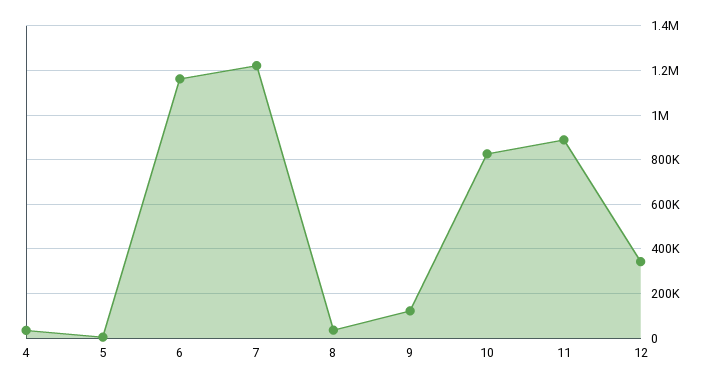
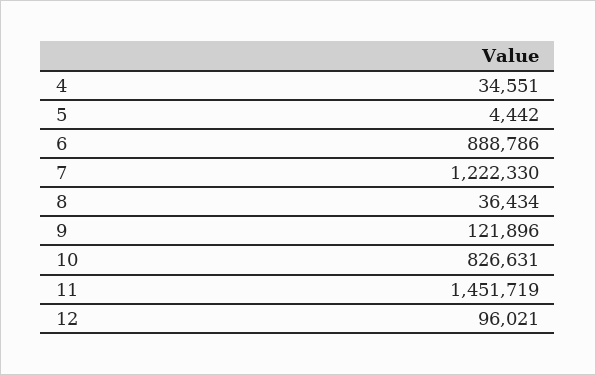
6: 1150000 -> 888786
11: 900000 -> 1451719
12: 350000 -> 96021

